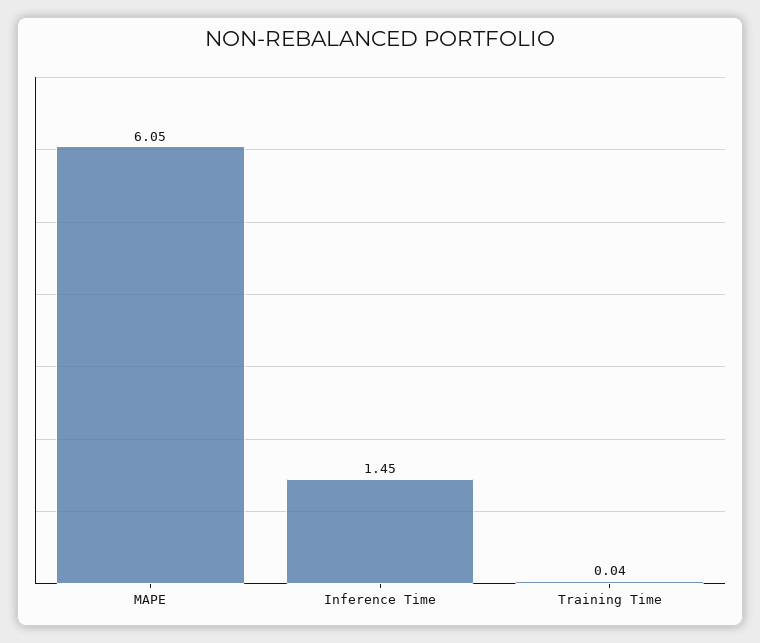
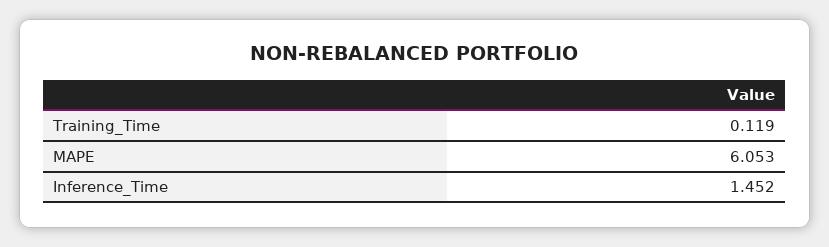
Training Time: 0.04 -> 0.119

